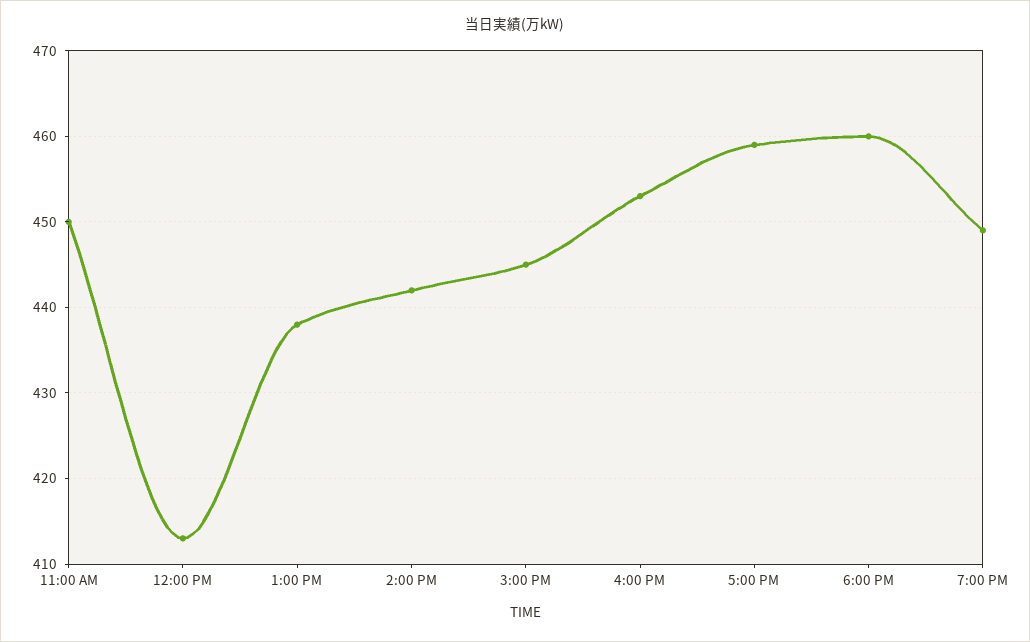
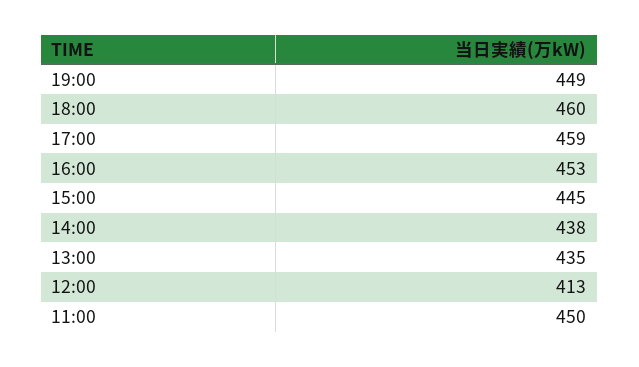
1:00 PM: 438 -> 435
2:00 PM: 442 -> 438

